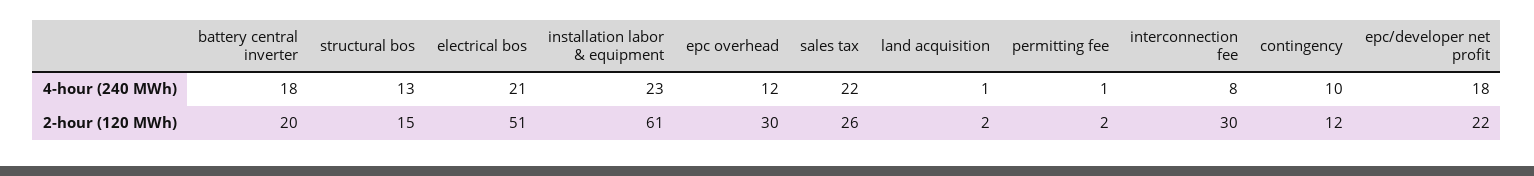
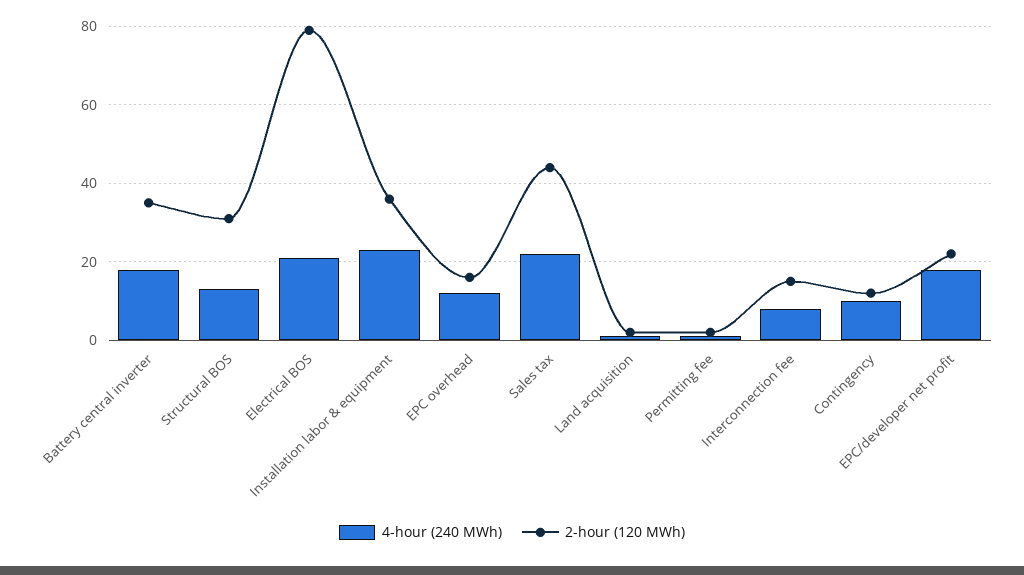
2-hour (120 MWh), battery central inverter: 20 -> 35
2-hour (120 MWh), structural bos: 15 -> 30
2-hour (120 MWh), electrical bos: 51 -> 80
2-hour (120 MWh), installation labor & equipment: 61 -> 35
2-hour (120 MWh), epc overhead: 30 -> 15
2-hour (120 MWh), sales tax: 26 -> 45
2-hour (120 MWh), interconnection fee: 30 -> 15

